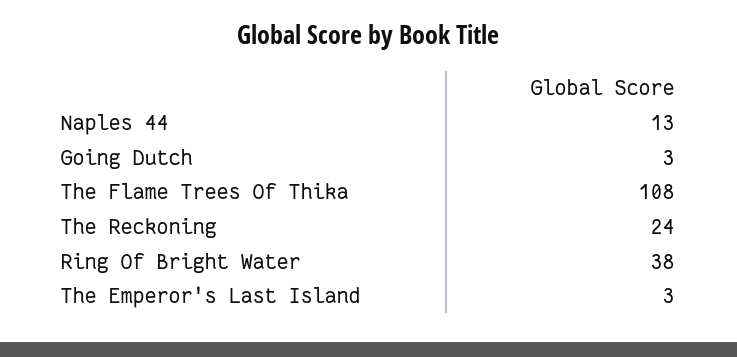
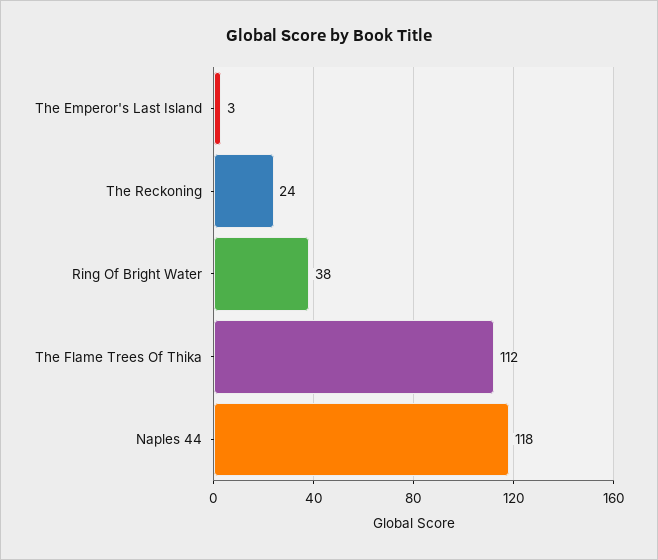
Naples 44: 13 -> 118
Going Dutch: 3 -> none
The Flame Trees Of Thika: 108 -> 112

